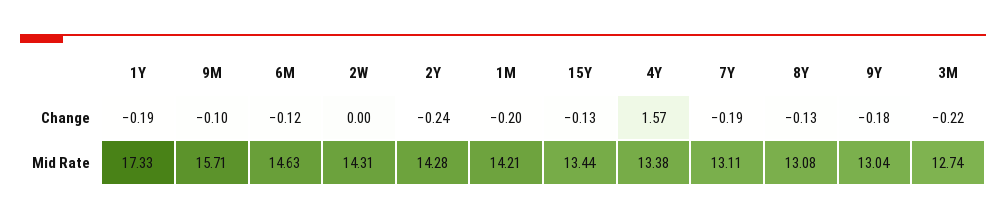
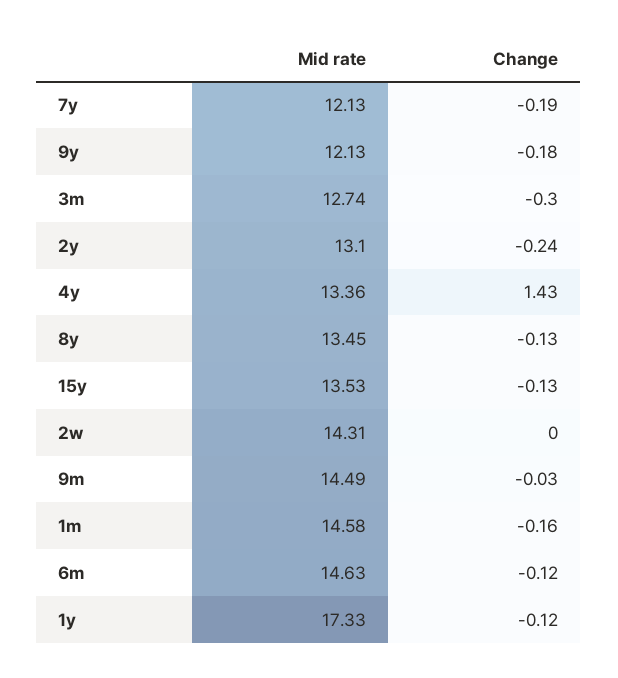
1Y, Change: -0.19 -> -0.12
9M, Change: -0.1 -> -0.03
1M, Change: -0.2 -> -0.16
4Y, Change: 1.57 -> 1.43
3M, Change: -0.22 -> -0.3
9M, Mid Rate: 15.71 -> 14.49
2Y, Mid Rate: 14.28 -> 13.1
1M, Mid Rate: 14.21 -> 14.58
15Y, Mid Rate: 13.44 -> 13.53
4Y, Mid Rate: 13.38 -> 13.36
7Y, Mid Rate: 13.11 -> 12.13
8Y, Mid Rate: 13.08 -> 13.45
9Y, Mid Rate: 13.04 -> 12.13

